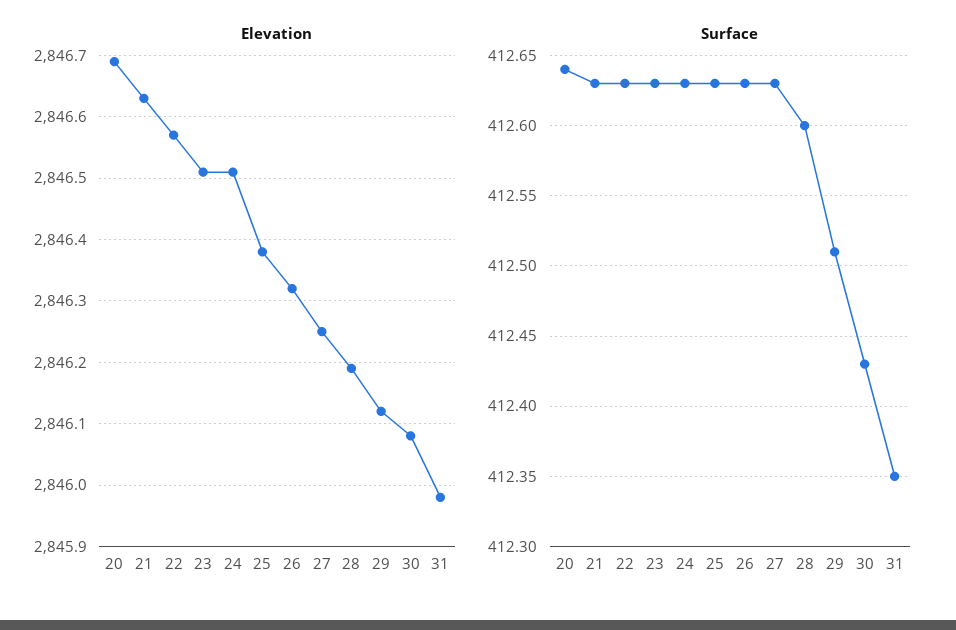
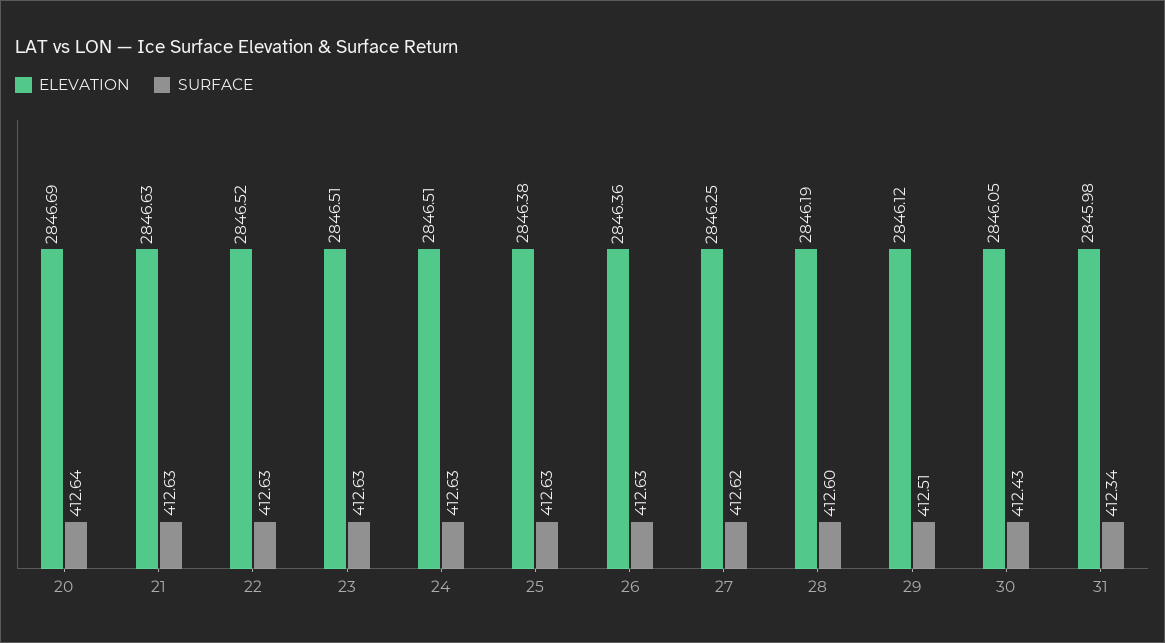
Elevation, 22: 2846.57 -> 2846.52
Elevation, 26: 2846.32 -> 2846.36
Elevation, 30: 2846.08 -> 2846.05
Surface, 27: 412.63 -> 412.62
Surface, 31: 412.35 -> 412.34

